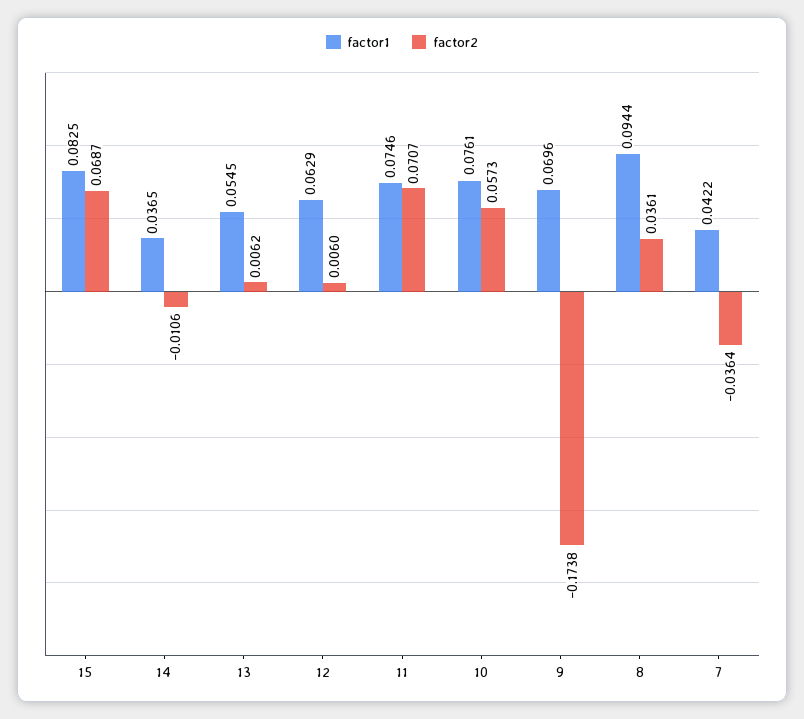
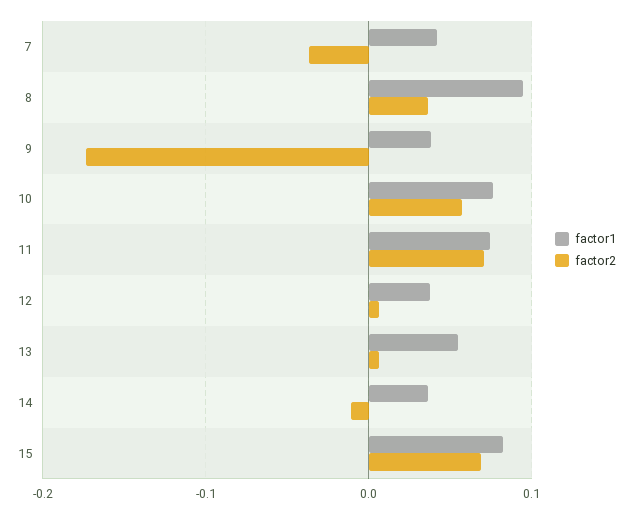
factor1, 12: 0.0629 -> 0.04
factor1, 9: 0.0696 -> 0.04

